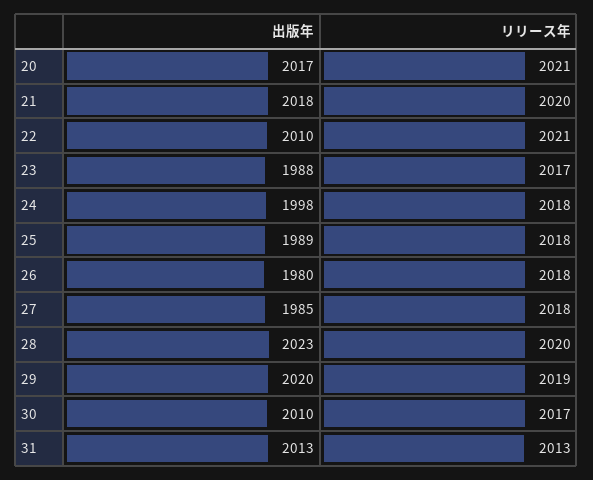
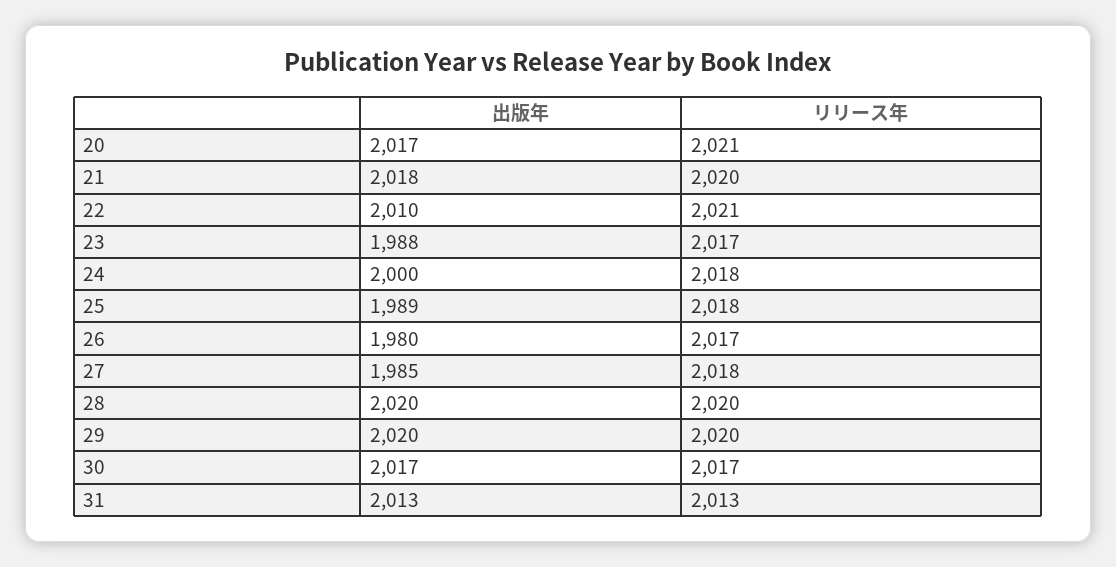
出版年, 24: 1998 -> 2000
リリース年, 26: 2018 -> 2017
出版年, 28: 2023 -> 2020
リリース年, 29: 2019 -> 2020
出版年, 30: 2010 -> 2017

